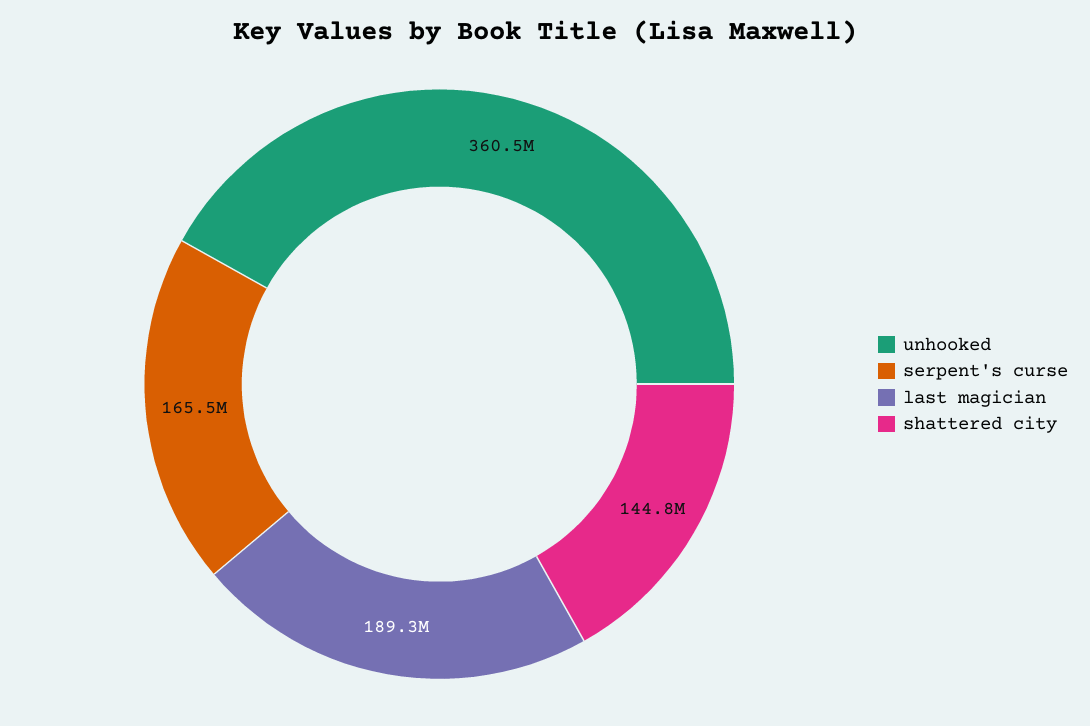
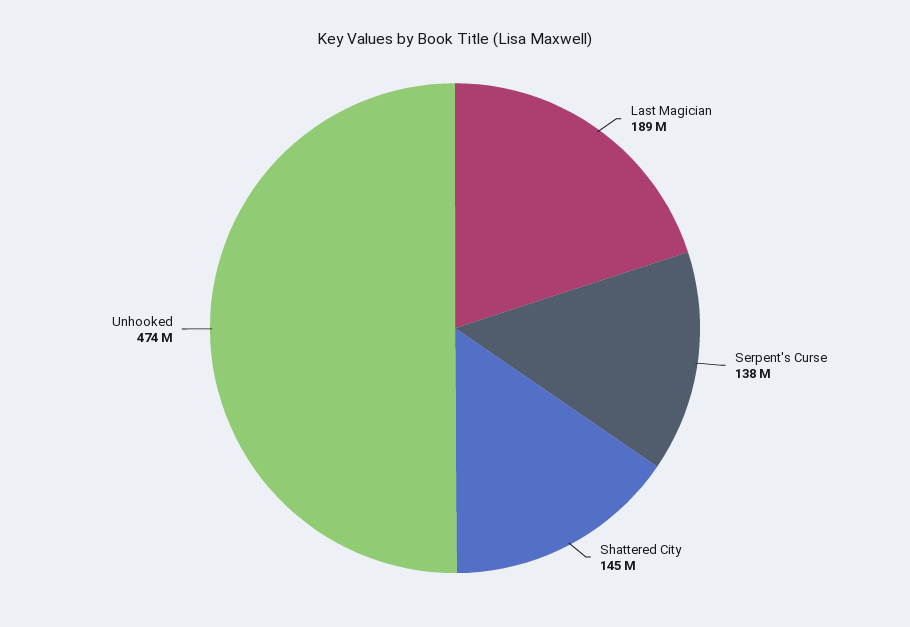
unhooked: 360500000 -> 474000000
serpent's curse: 165500000 -> 138000000

